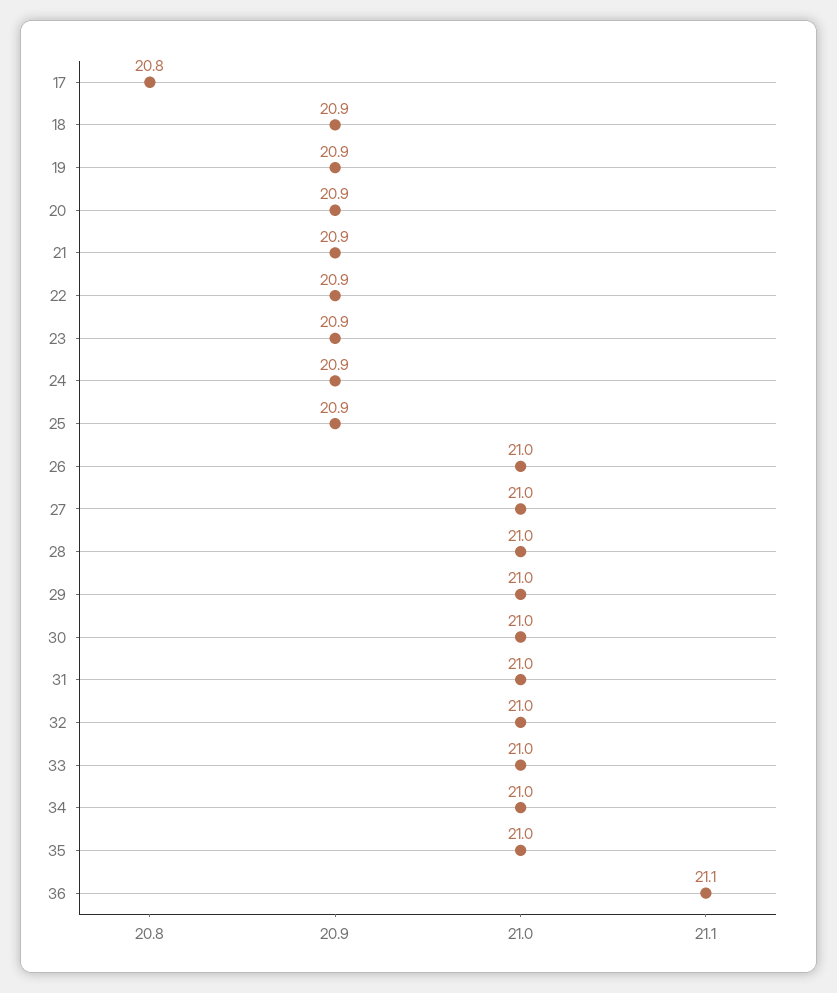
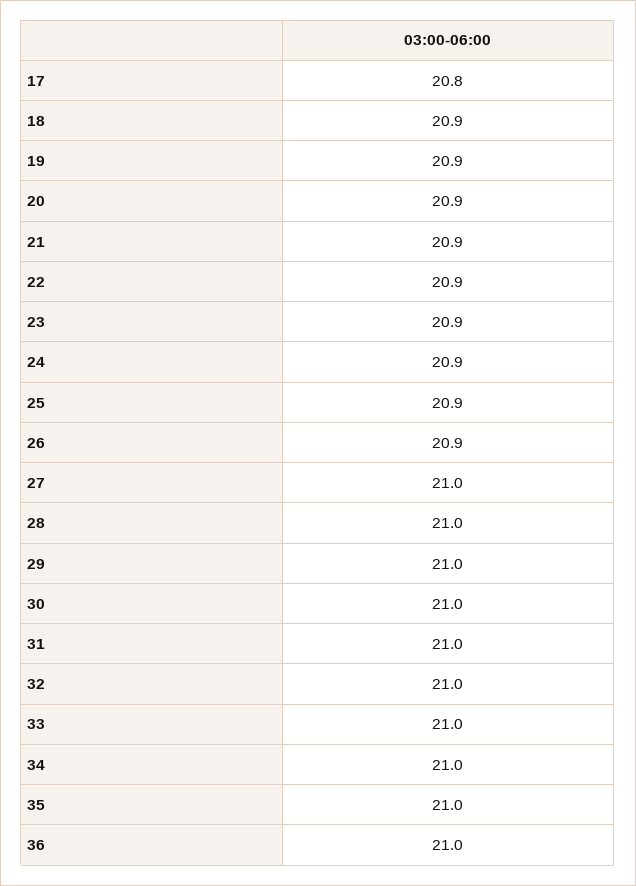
26: 21 -> 20.9
36: 21.1 -> 21

